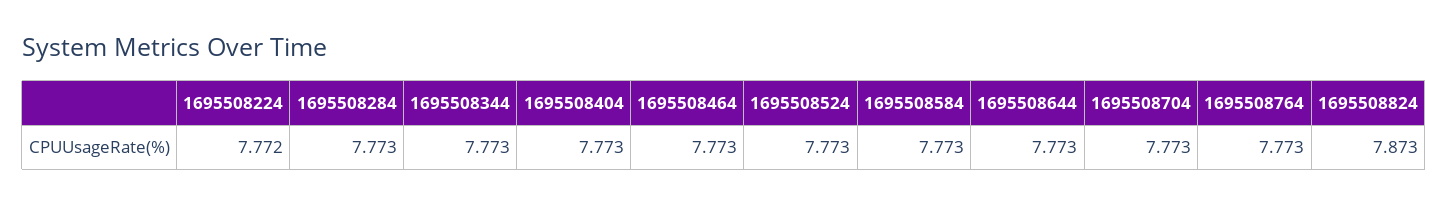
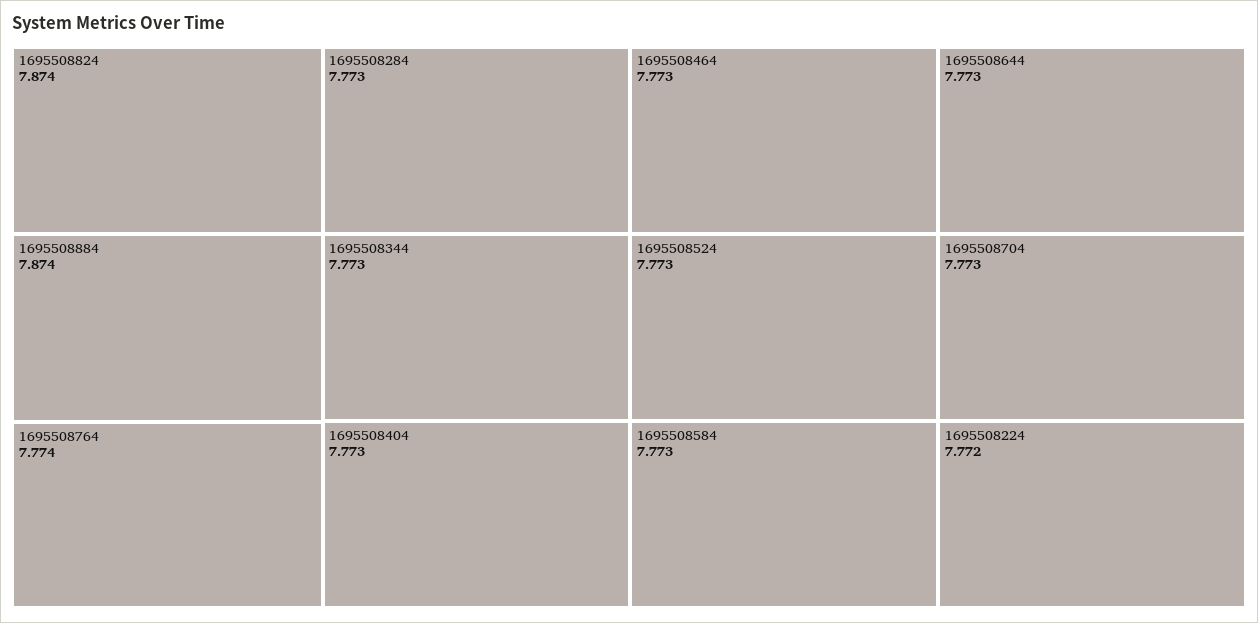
1695508764: 7.773 -> 7.774
1695508824: 7.873 -> 7.874
1695508884: none -> 7.874

